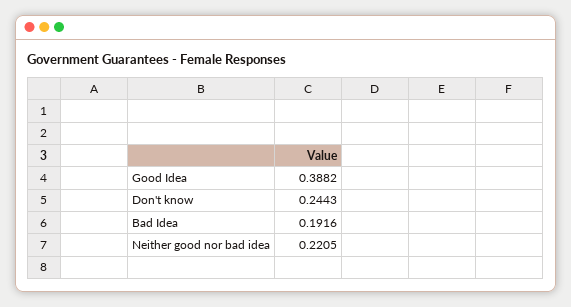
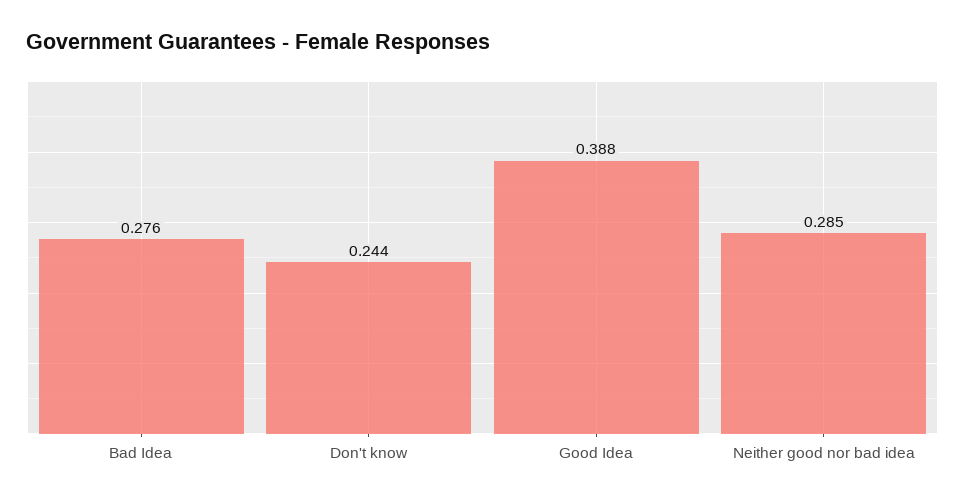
Bad Idea: 0.1916 -> 0.276
Neither good nor bad idea: 0.2205 -> 0.285

